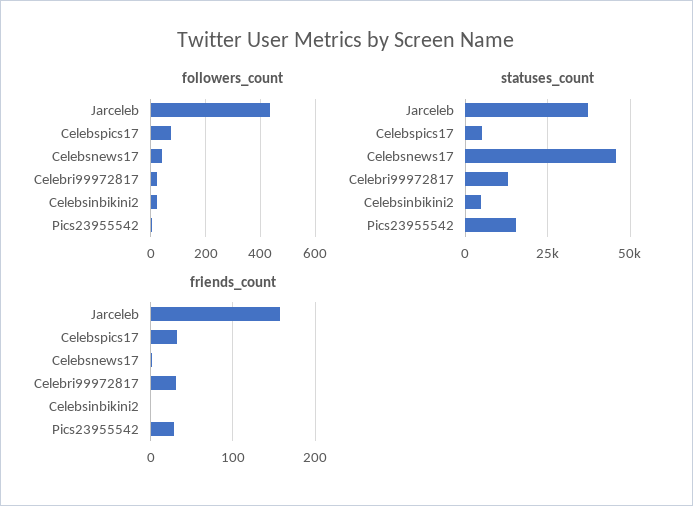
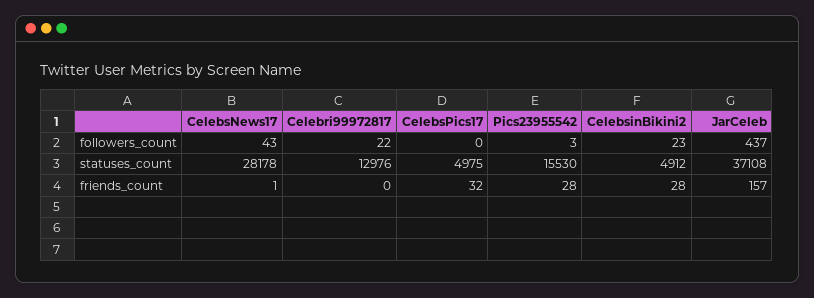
followers_count, Celebspics17: 75 -> 0
statuses_count, Celebsnews17: 45000 -> 28178
friends_count, Celebri99972817: 30 -> 0
friends_count, Celebsinbikini2: 0 -> 28

